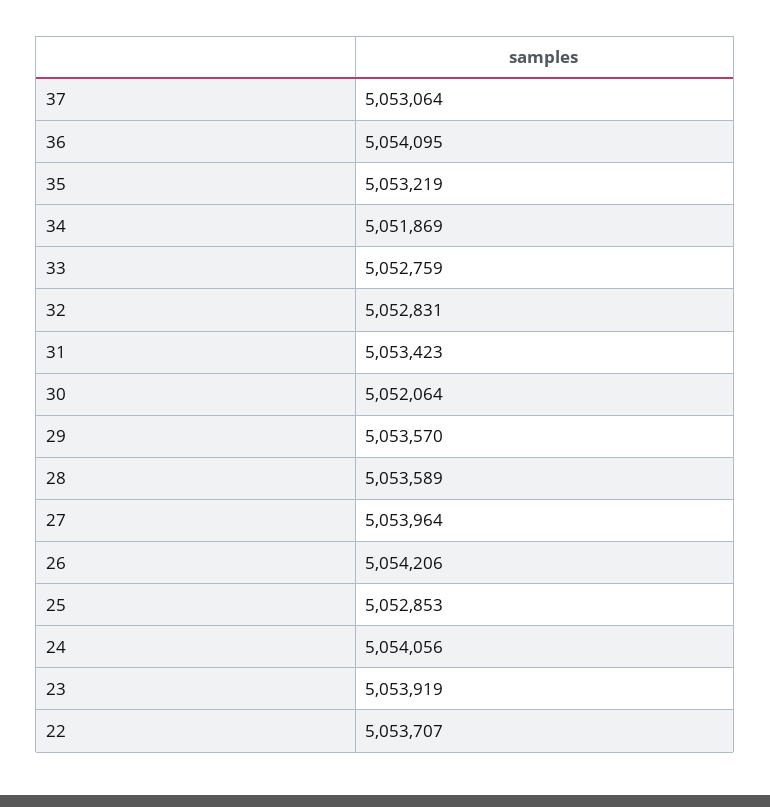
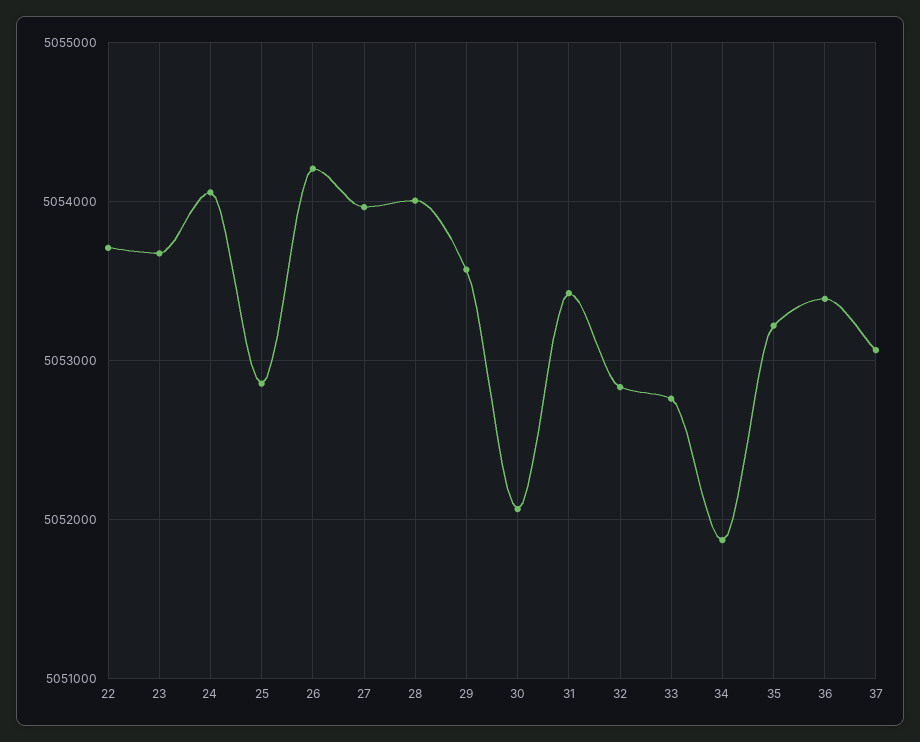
36: 5054095 -> 5053400
28: 5053589 -> 5054000
23: 5053919 -> 5053700

